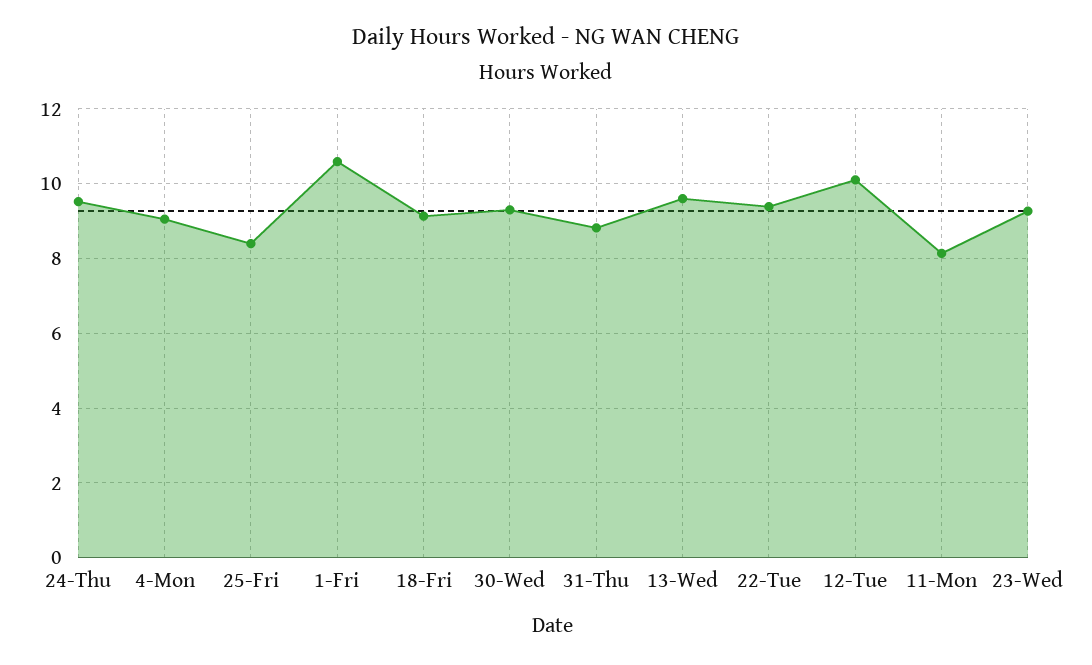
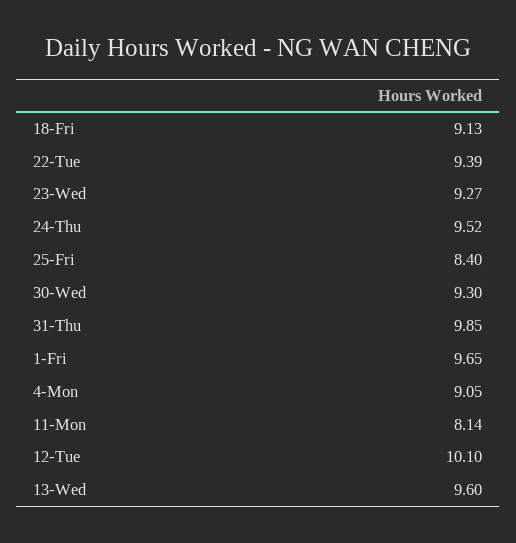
1-Fri: 10.6 -> 9.65
31-Thu: 8.8 -> 9.85

